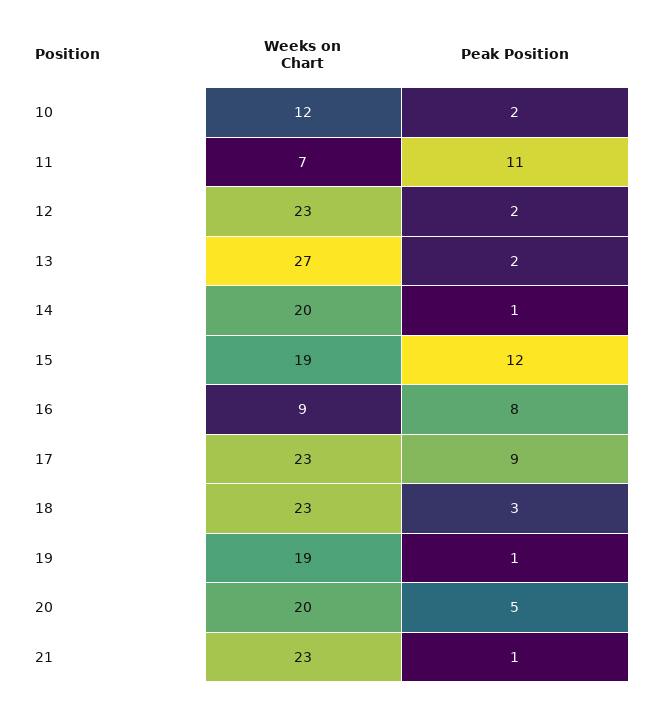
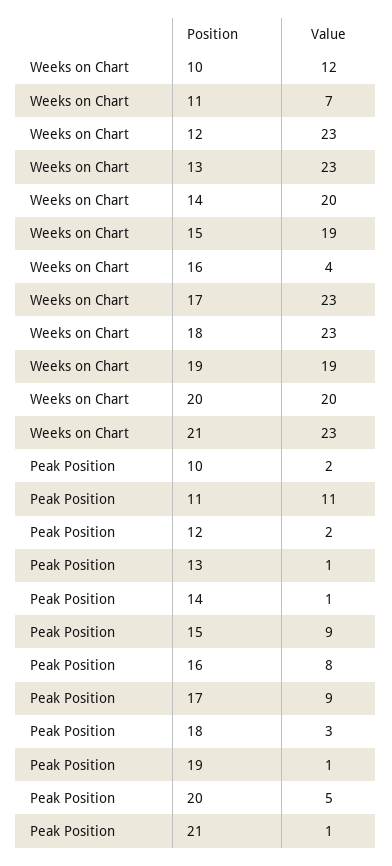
Weeks on Chart, 13: 27 -> 23
Peak Position, 13: 2 -> 1
Peak Position, 15: 12 -> 9
Weeks on Chart, 16: 9 -> 4

